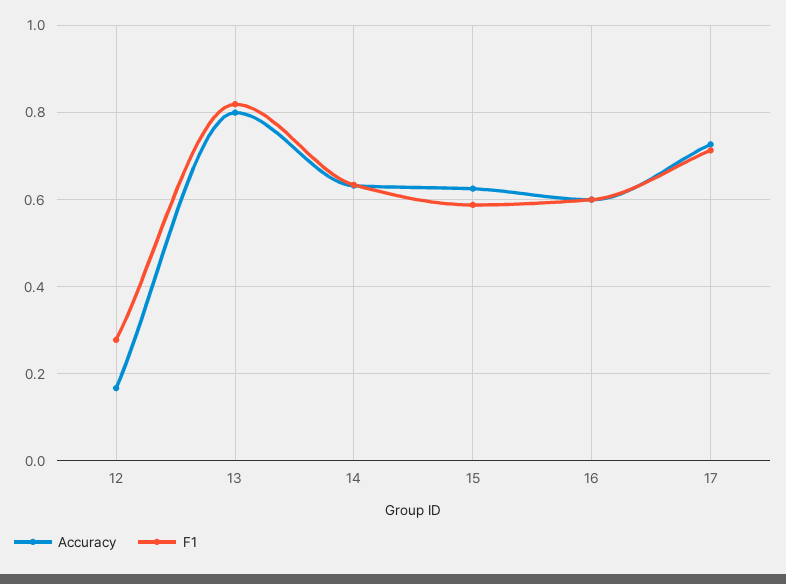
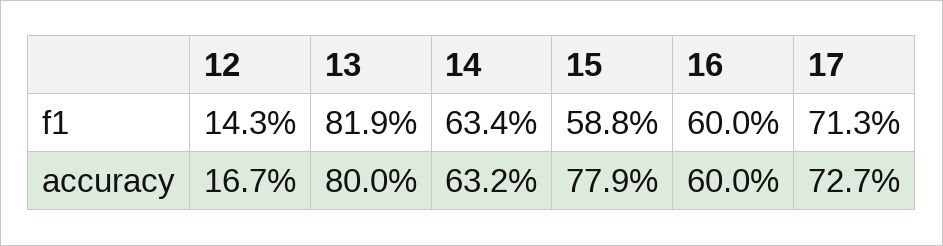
F1, 12: 0.28 -> 0.143
Accuracy, 15: 0.62 -> 0.779

